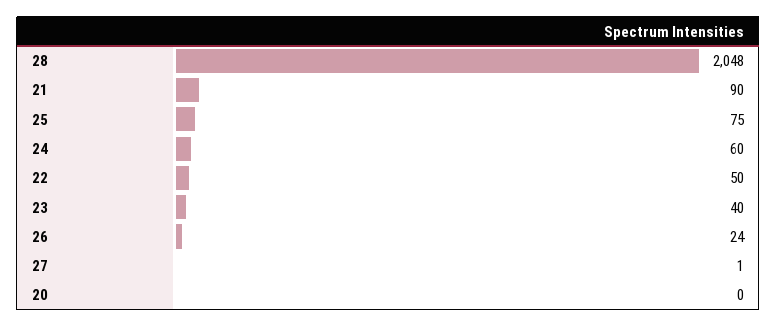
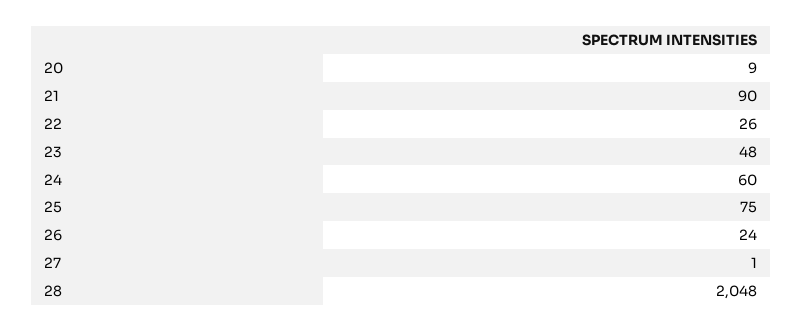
22: 50 -> 26
23: 40 -> 48
20: 0 -> 9

